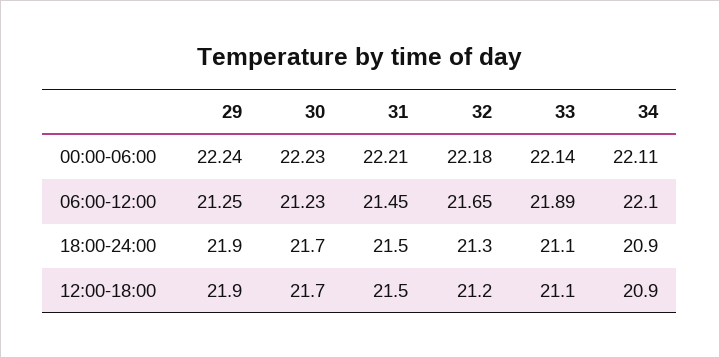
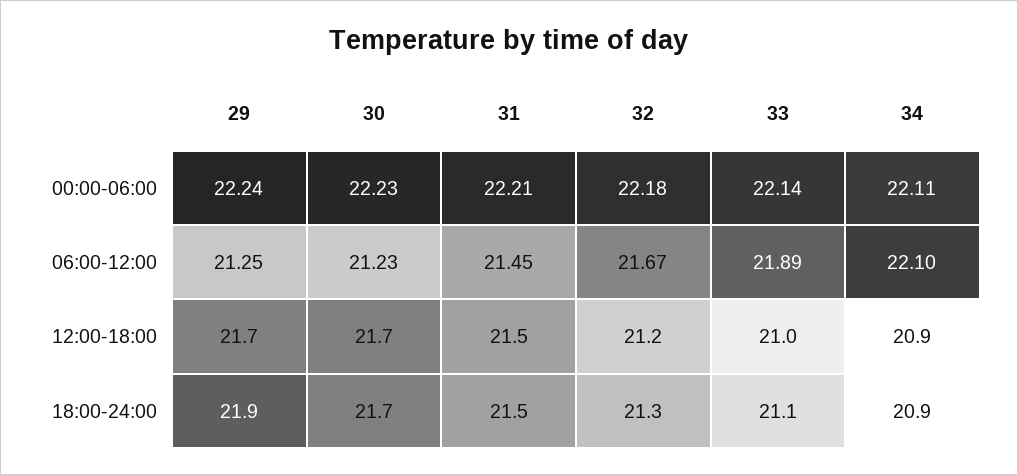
32, 06:00-12:00: 21.65 -> 21.67
29, 12:00-18:00: 21.9 -> 21.7
33, 12:00-18:00: 21.1 -> 21

